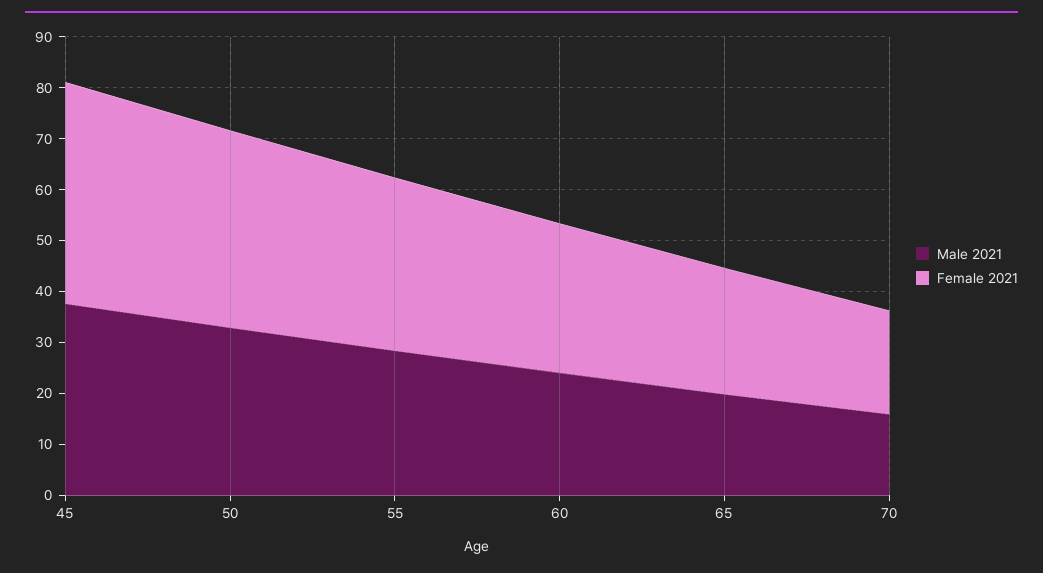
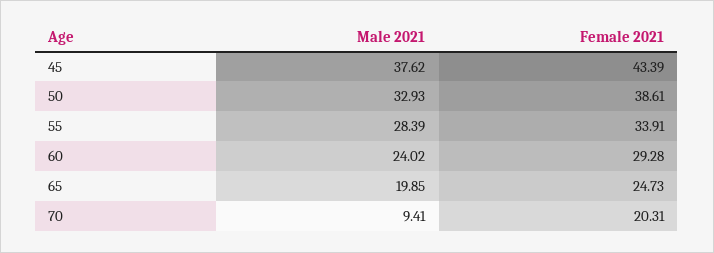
Male 2021, 70: 16 -> 9.41

